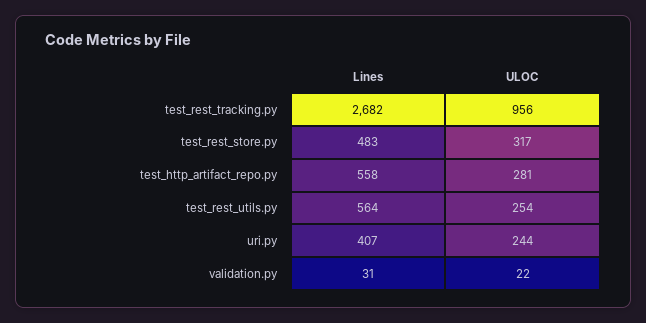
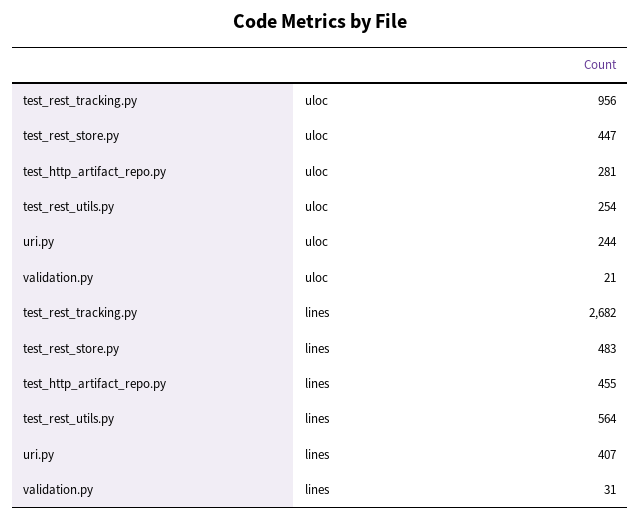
ULOC, test_rest_store.py: 317 -> 447
Lines, test_http_artifact_repo.py: 558 -> 455
ULOC, validation.py: 22 -> 21

